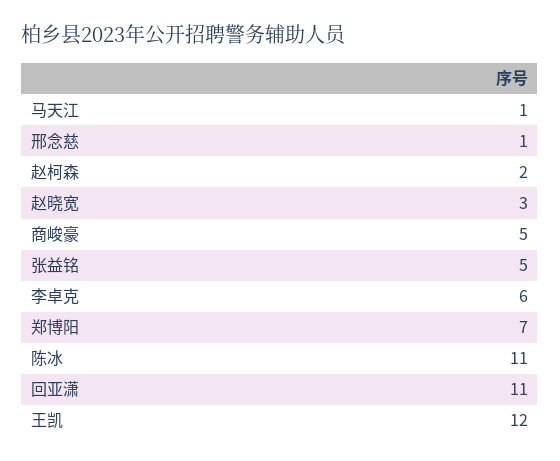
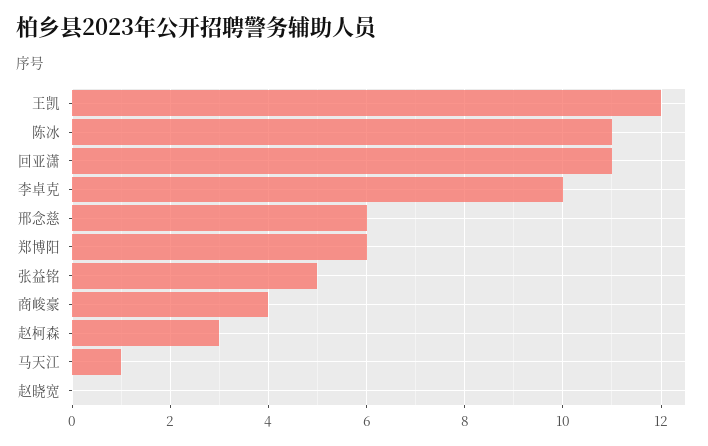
邢念慈: 1 -> 6
赵柯森: 2 -> 3
赵晓宽: 3 -> 0
商峻豪: 5 -> 4
李卓克: 6 -> 10
郑博阳: 7 -> 6

